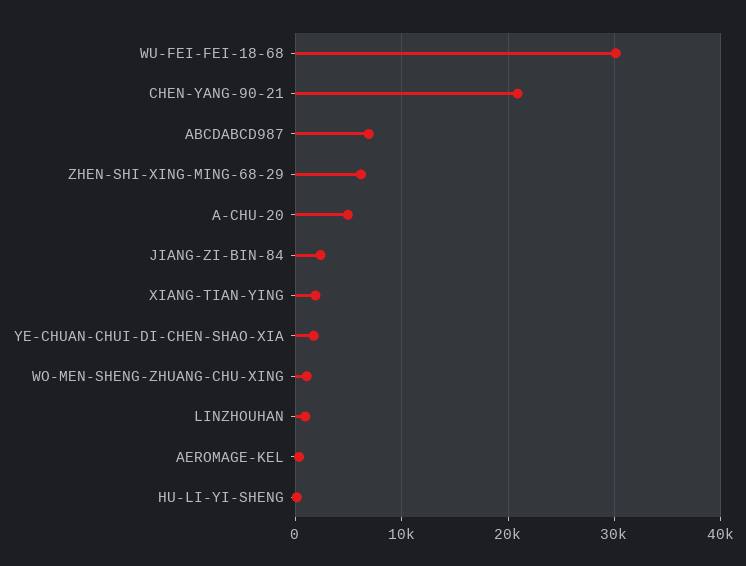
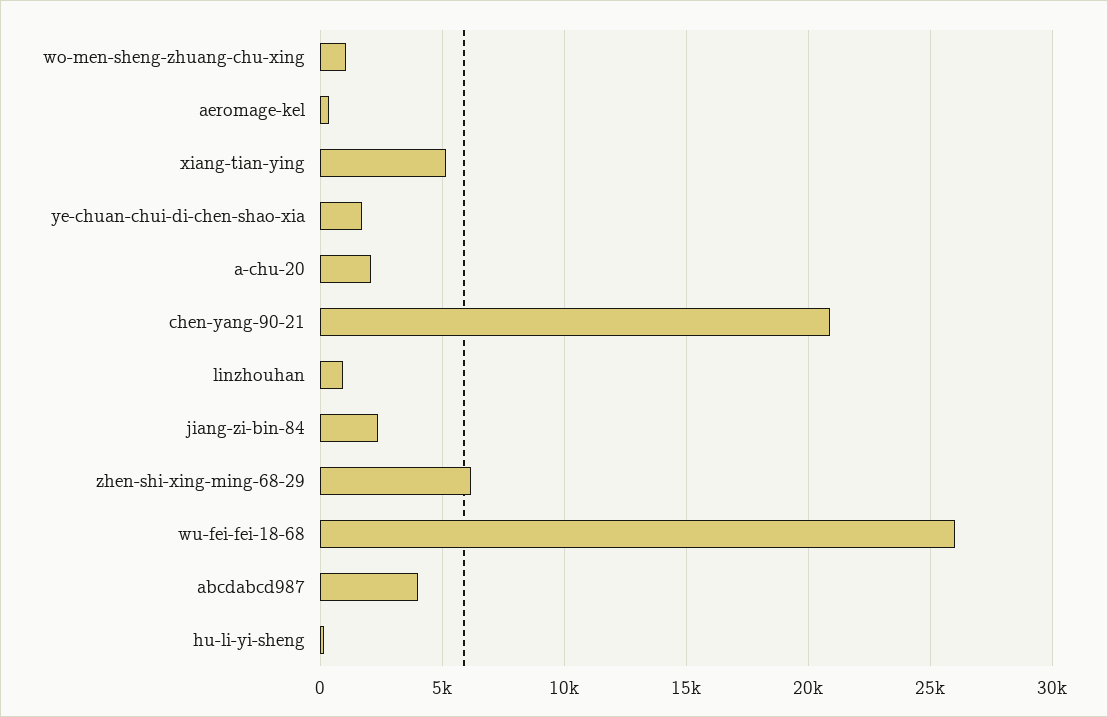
WU-FEI-FEI-18-68: 30000 -> 26000
ABCDABCD987: 7000 -> 4000
A-CHU-20: 5000 -> 2000
XIANG-TIAN-YING: 2000 -> 5000

